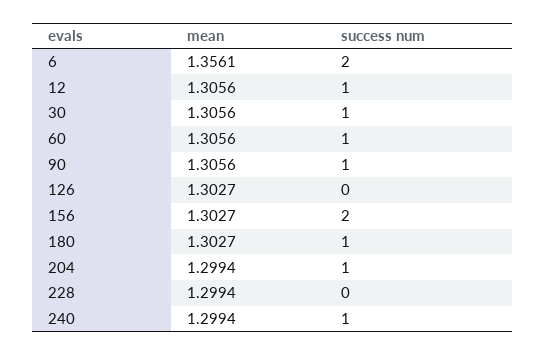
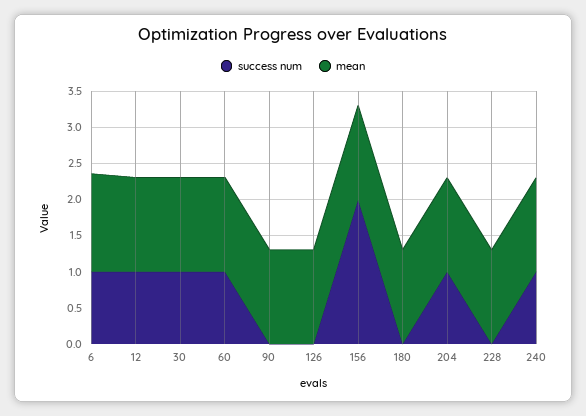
success num, 6: 2 -> 1
success num, 90: 1 -> 0
success num, 180: 1 -> 0

